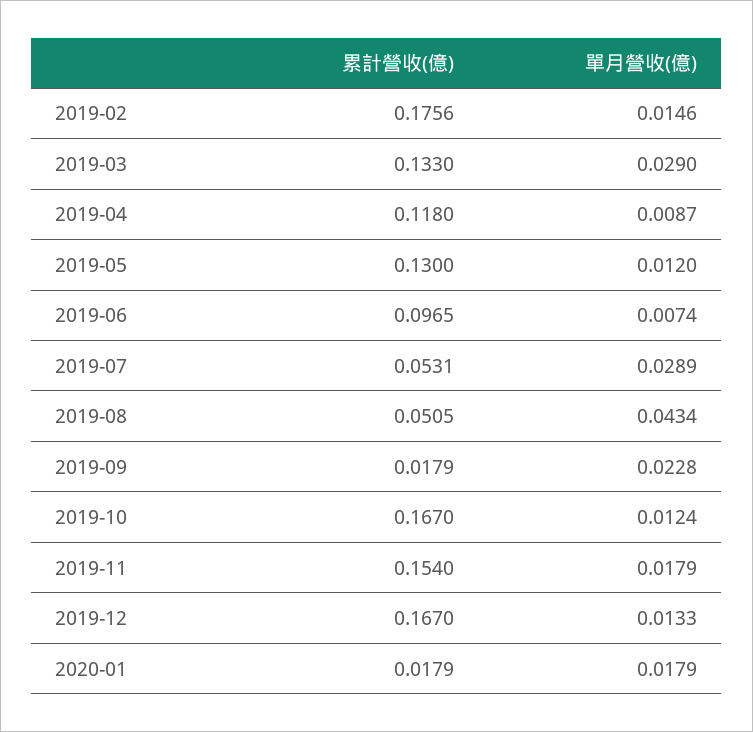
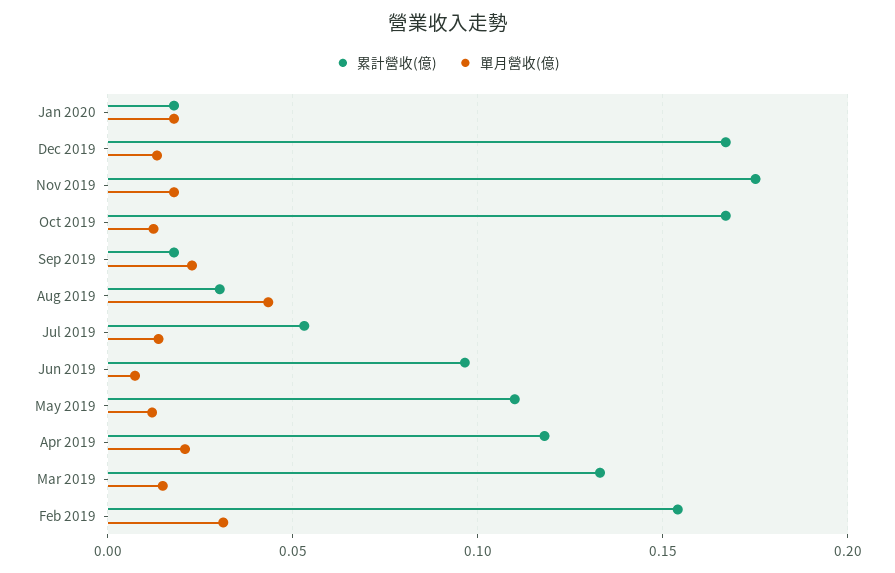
累計營收(億), 2019-02: 0.1756 -> 0.155
單月營收(億), 2019-02: 0.0146 -> 0.03
單月營收(億), 2019-03: 0.029 -> 0.015
單月營收(億), 2019-04: 0.0087 -> 0.02
累計營收(億), 2019-05: 0.13 -> 0.11
單月營收(億), 2019-07: 0.0289 -> 0.015
累計營收(億), 2019-08: 0.0505 -> 0.03
累計營收(億), 2019-11: 0.154 -> 0.175

